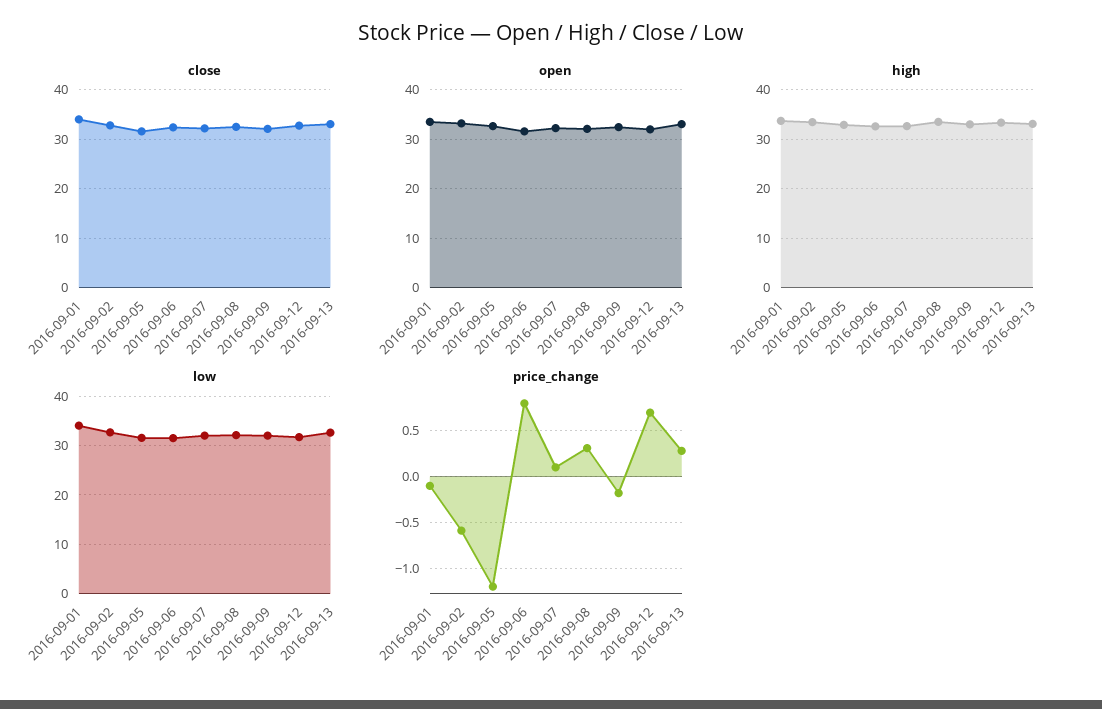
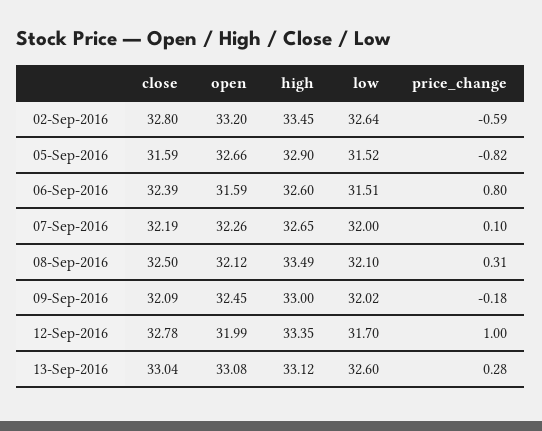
close, 2016-09-01: 34 -> none
open, 2016-09-01: 34 -> none
high, 2016-09-01: 34 -> none
low, 2016-09-01: 34 -> none
price_change, 2016-09-01: -0.1 -> none
price_change, 2016-09-05: -1.2 -> -0.82
price_change, 2016-09-12: 0.7 -> 1

